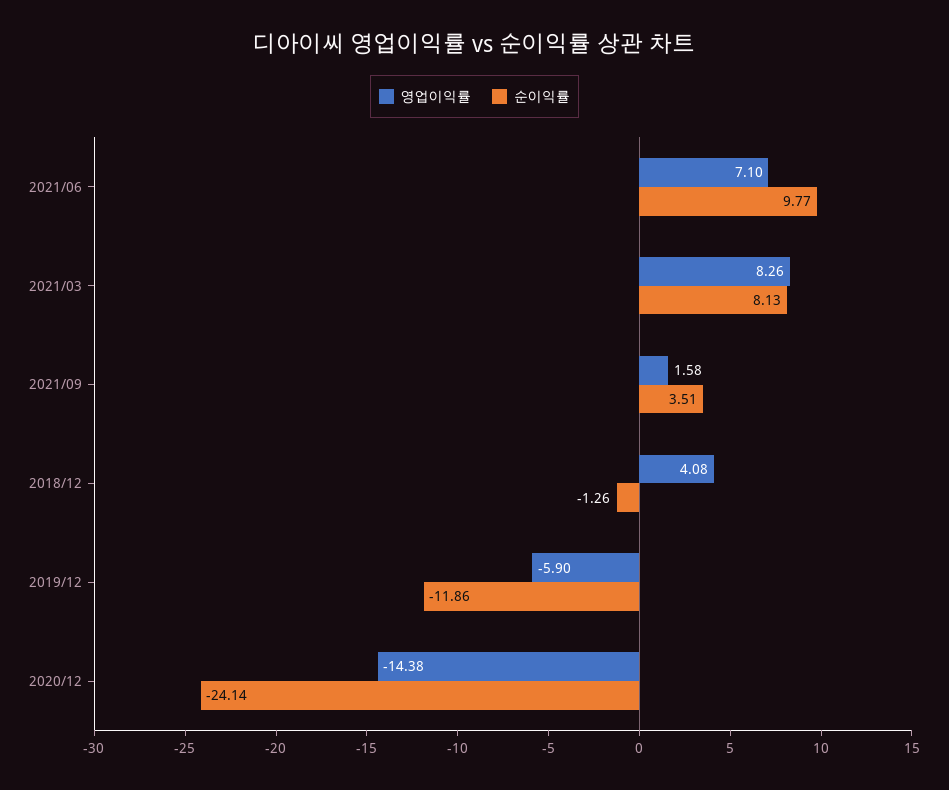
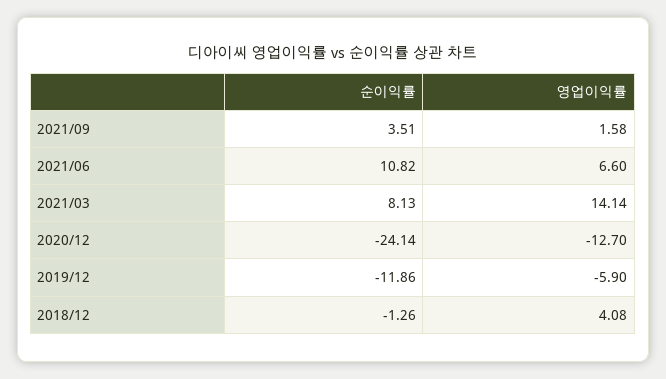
영업이익률, 2021/06: 7.1 -> 6.6
순이익률, 2021/06: 9.77 -> 10.82
영업이익률, 2021/03: 8.26 -> 14.14
영업이익률, 2020/12: -14.38 -> -12.7

